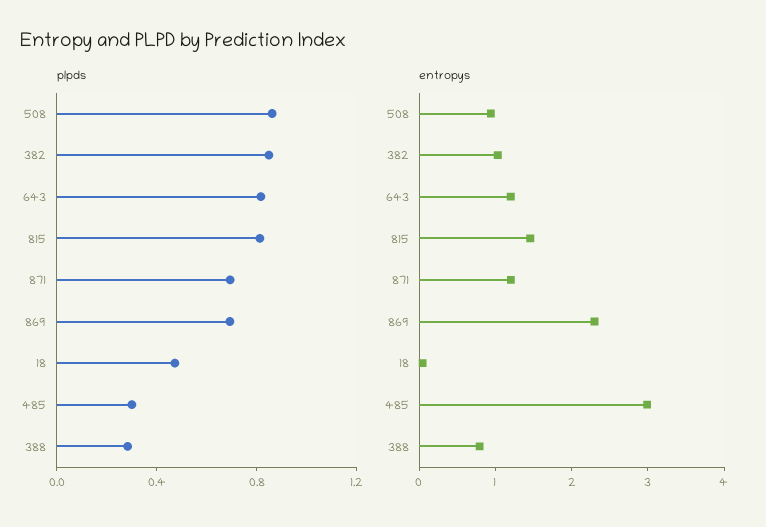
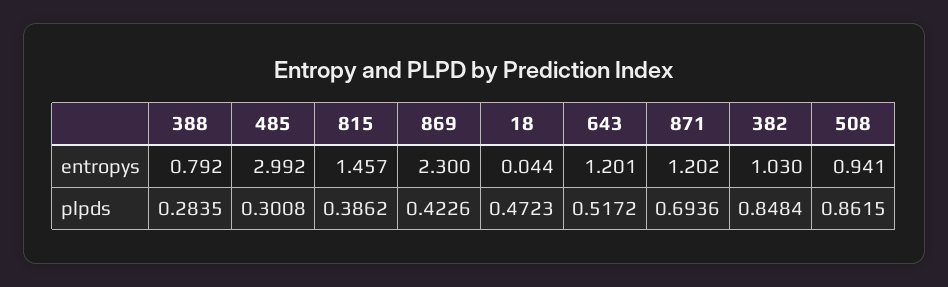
plpds, 643: 0.8 -> 0.5172
plpds, 815: 0.8 -> 0.3862
plpds, 869: 0.7 -> 0.4226

